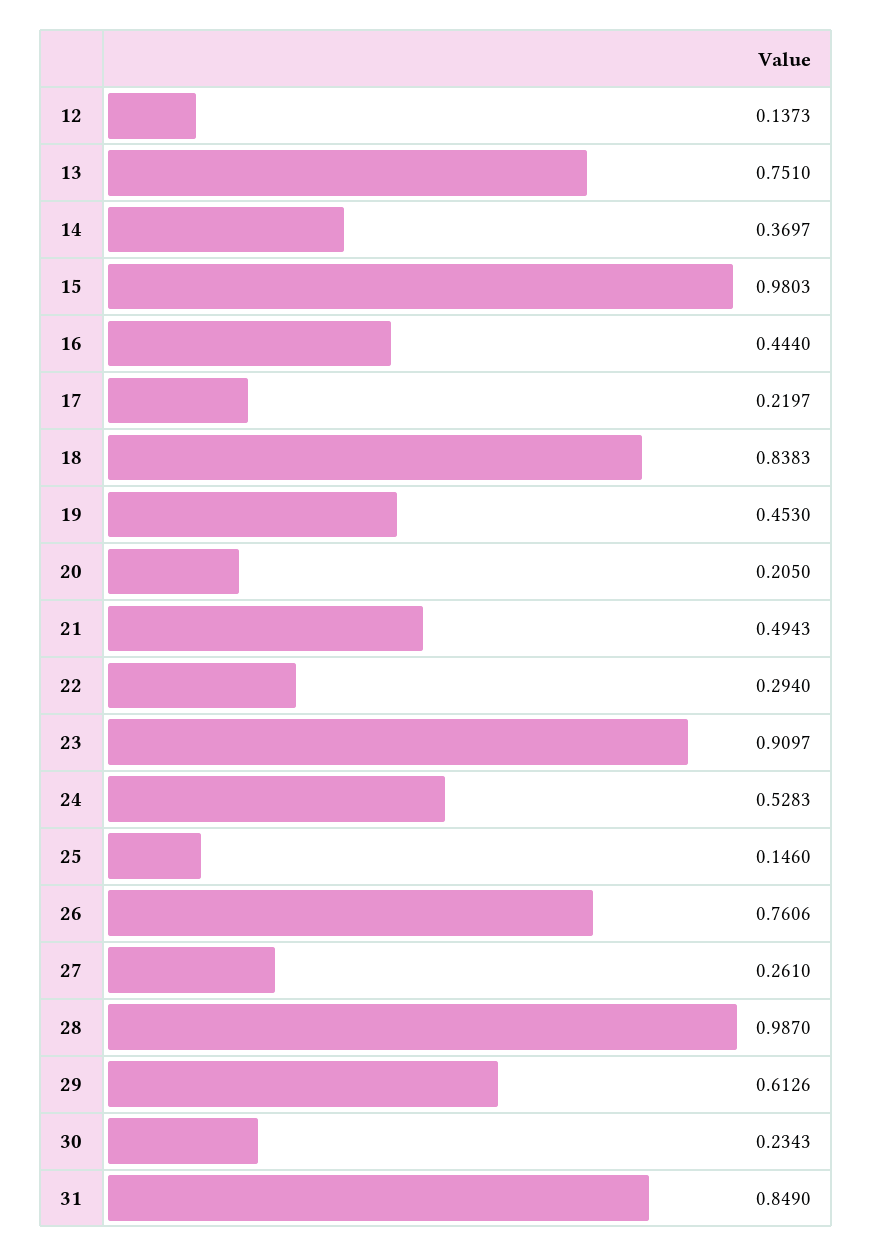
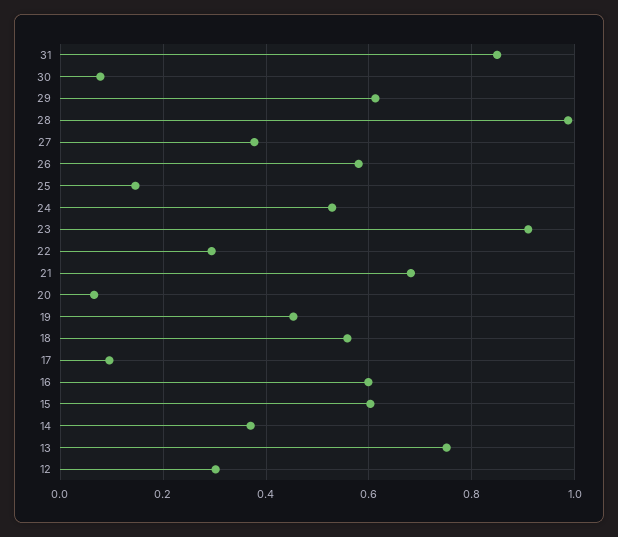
12: 0.1373 -> 0.3
15: 0.9803 -> 0.6
16: 0.444 -> 0.6
17: 0.2197 -> 0.1
18: 0.8383 -> 0.56
20: 0.205 -> 0.06
21: 0.4943 -> 0.68
26: 0.7606 -> 0.58
27: 0.261 -> 0.38
30: 0.2343 -> 0.08

